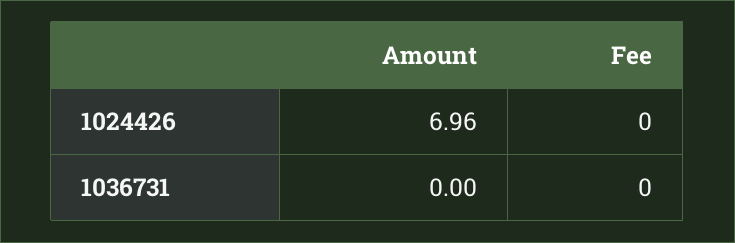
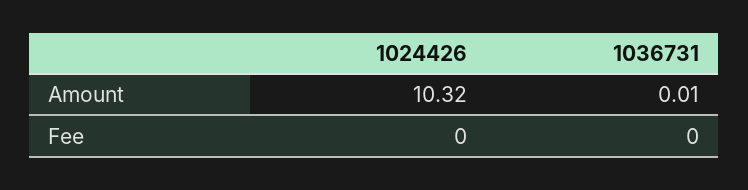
Amount, 1024426: 6.96 -> 10.32
Amount, 1036731: 0 -> 0.01

